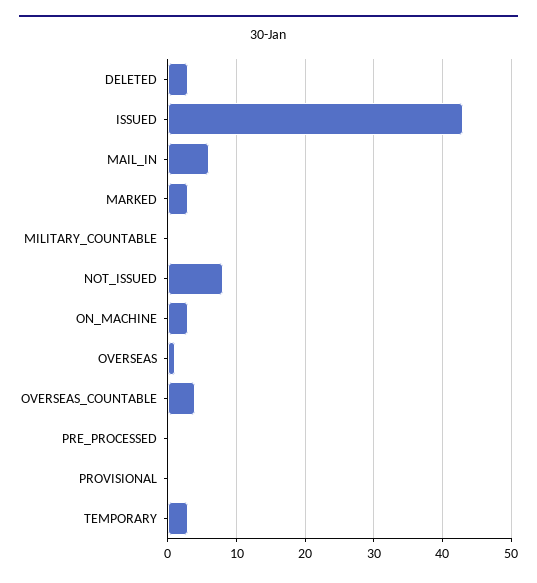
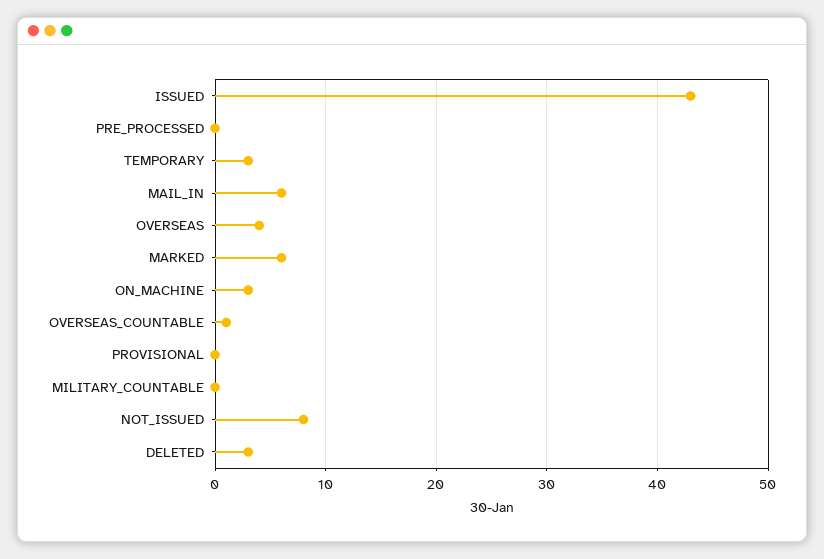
MARKED: 3 -> 6
OVERSEAS: 1 -> 4
OVERSEAS_COUNTABLE: 4 -> 1

